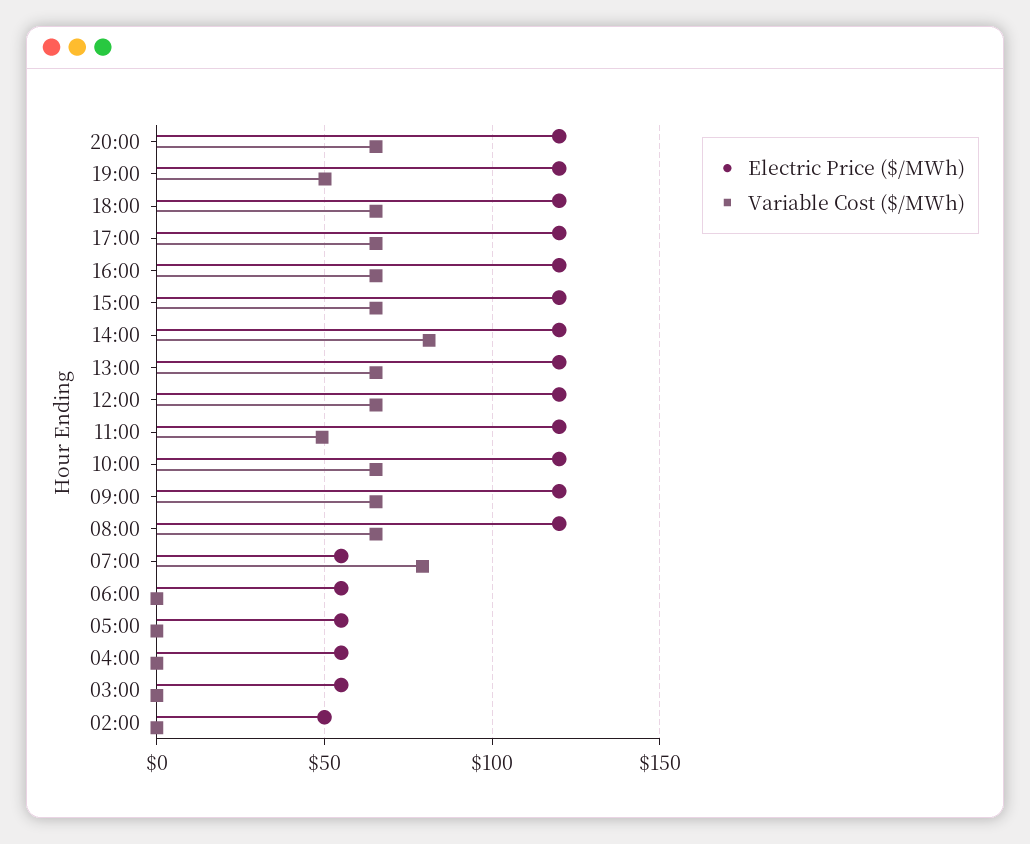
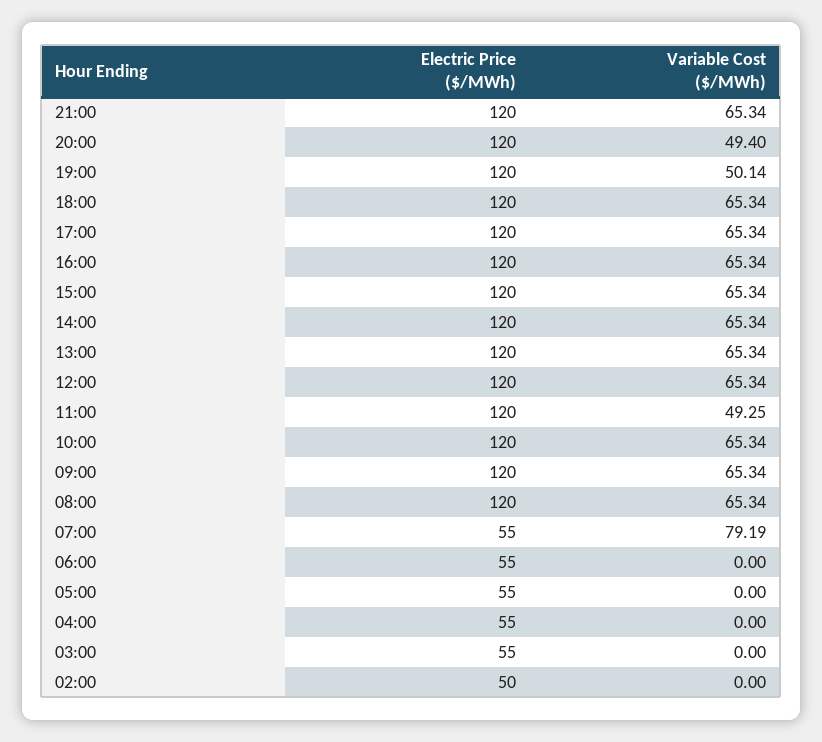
Variable Cost ($/MWh), 20:00: 65 -> 49.4
Variable Cost ($/MWh), 14:00: 80 -> 65.34
Electric Price ($/MWh), 21:00: none -> 120
Variable Cost ($/MWh), 21:00: none -> 65.34

